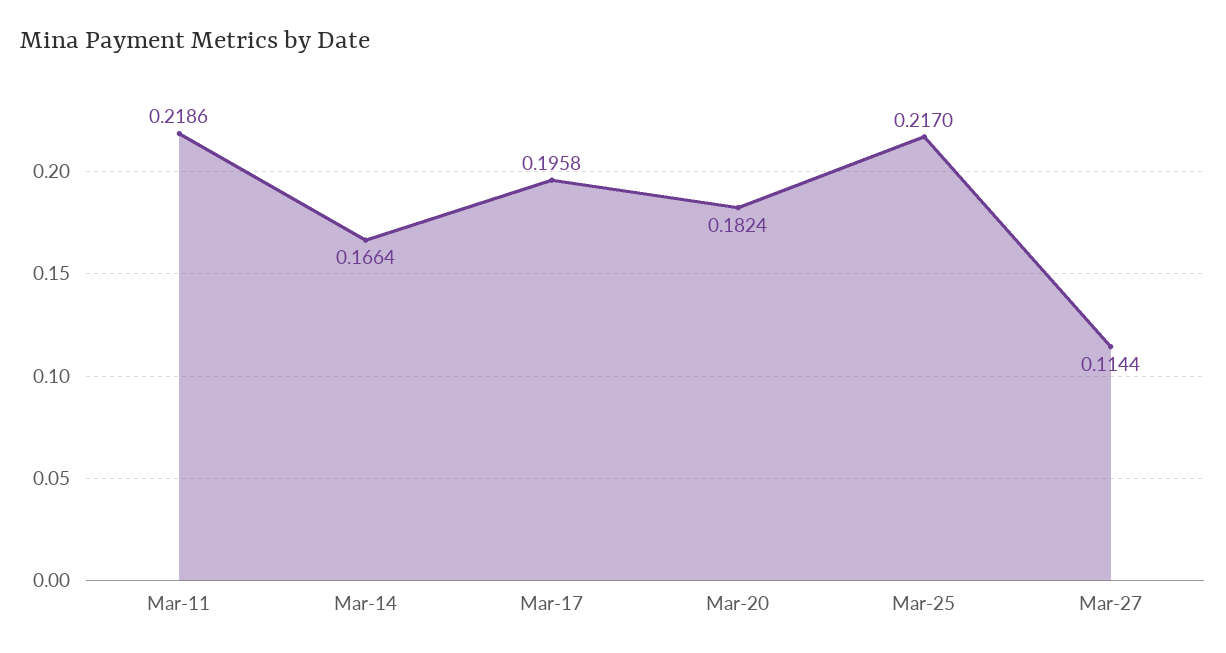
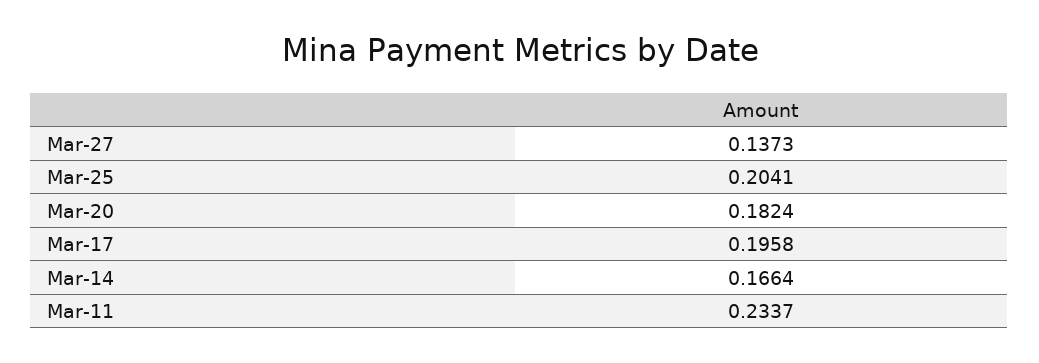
Mar-11: 0.2186 -> 0.2337
Mar-25: 0.217 -> 0.2041
Mar-27: 0.1144 -> 0.1373

